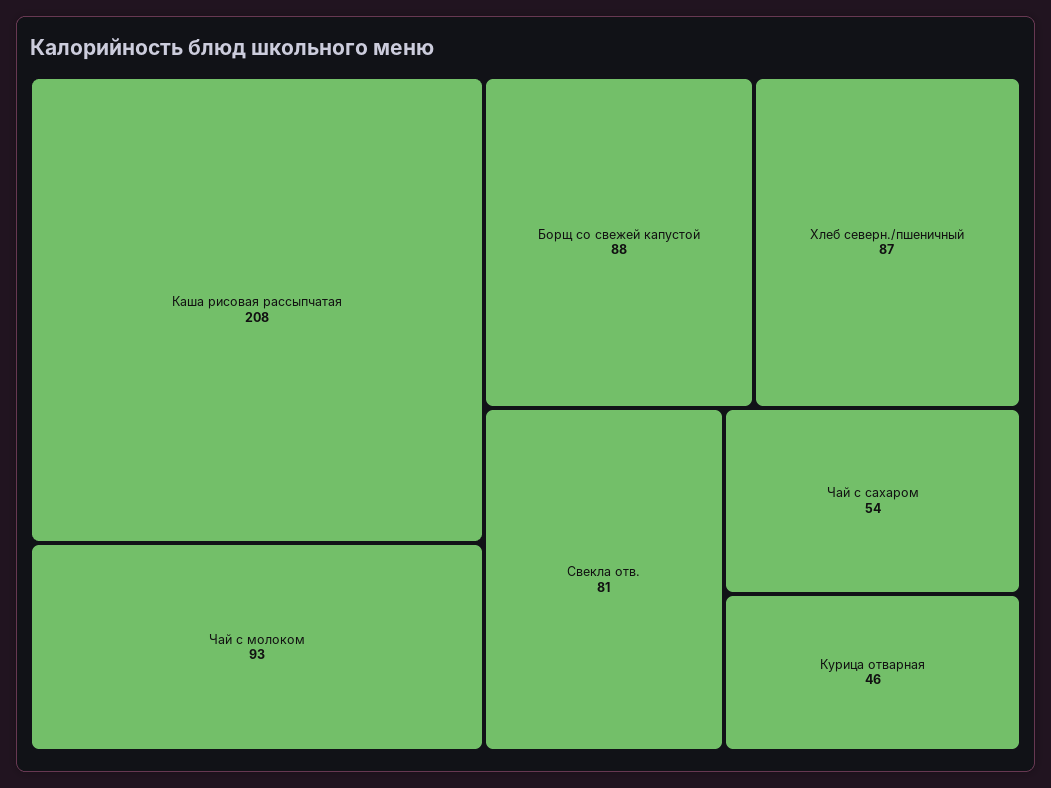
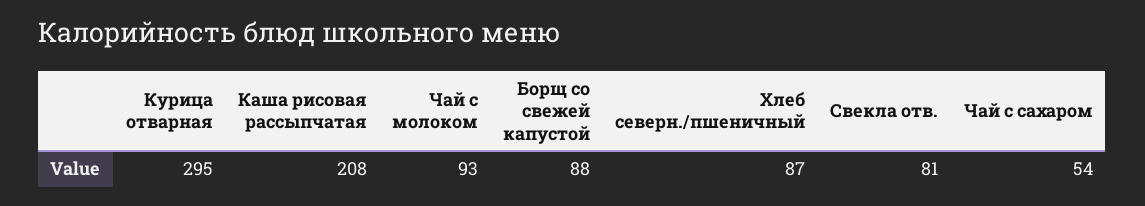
Курица отварная: 46 -> 295

